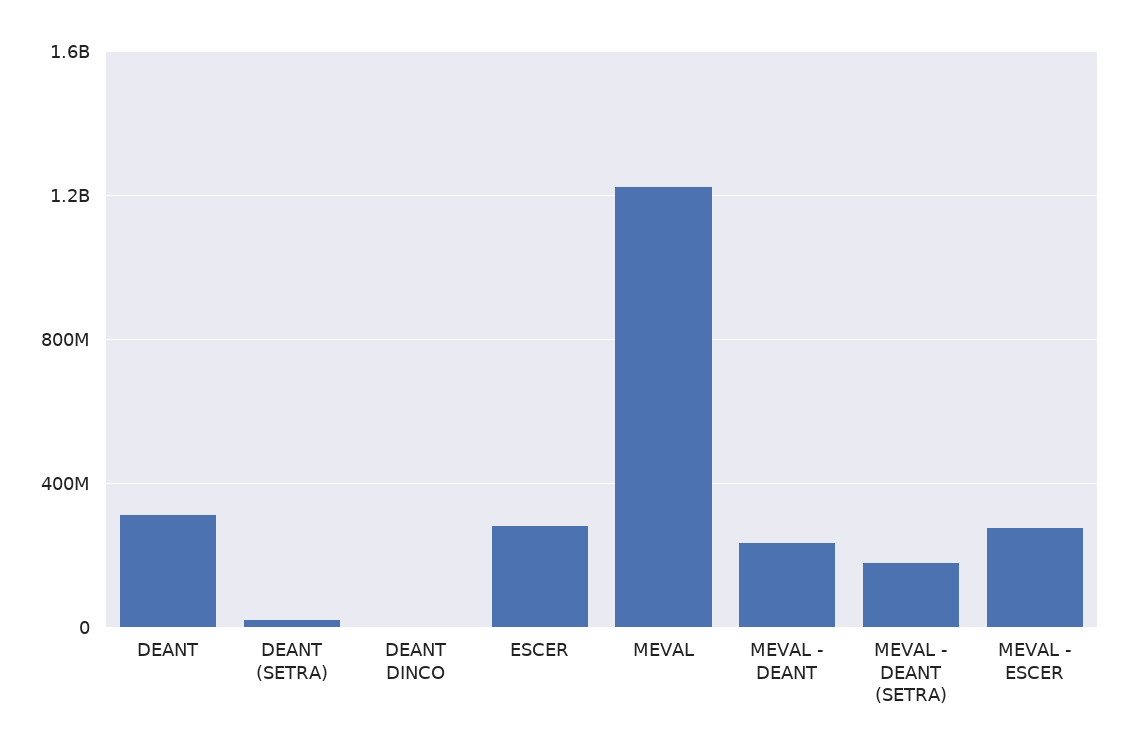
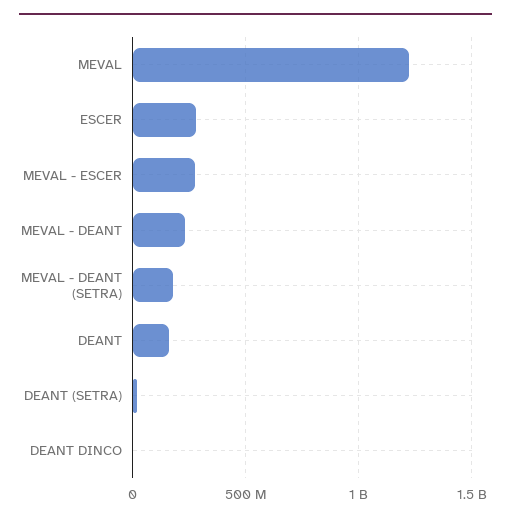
DEANT: 300000000 -> 150000000

